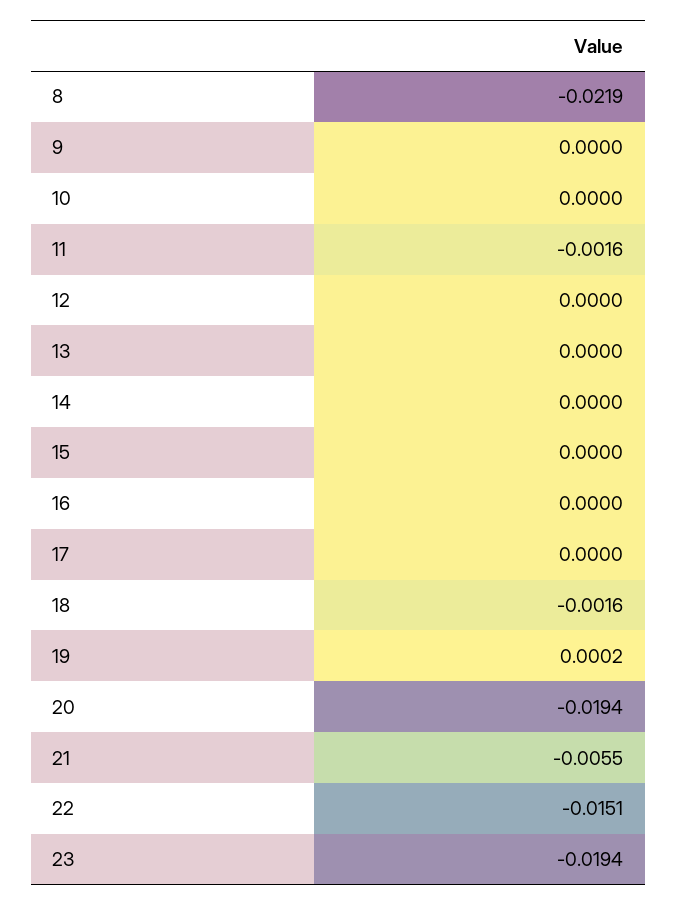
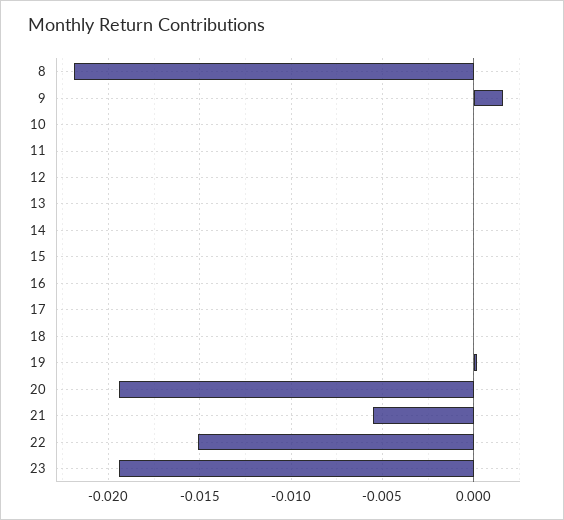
9: 0 -> 0.0015
11: -0.0016 -> 0
18: -0.0016 -> 0

